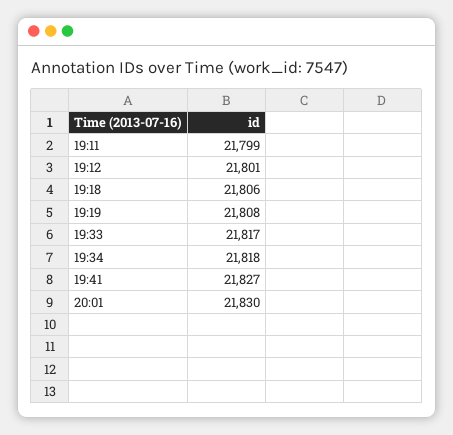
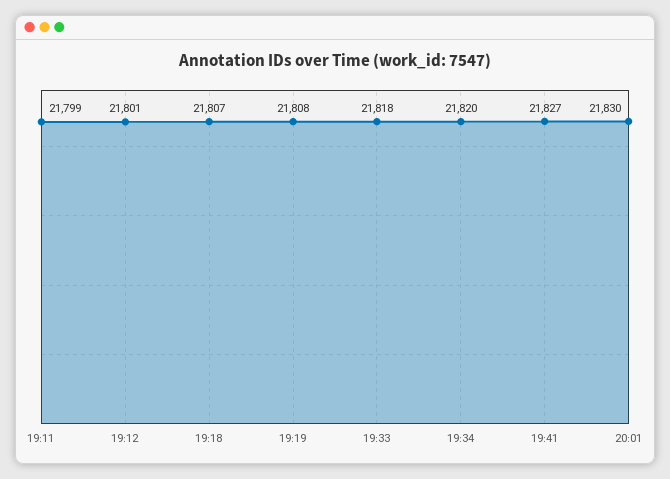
19:18: 21806 -> 21807
19:33: 21817 -> 21818
19:34: 21818 -> 21820

